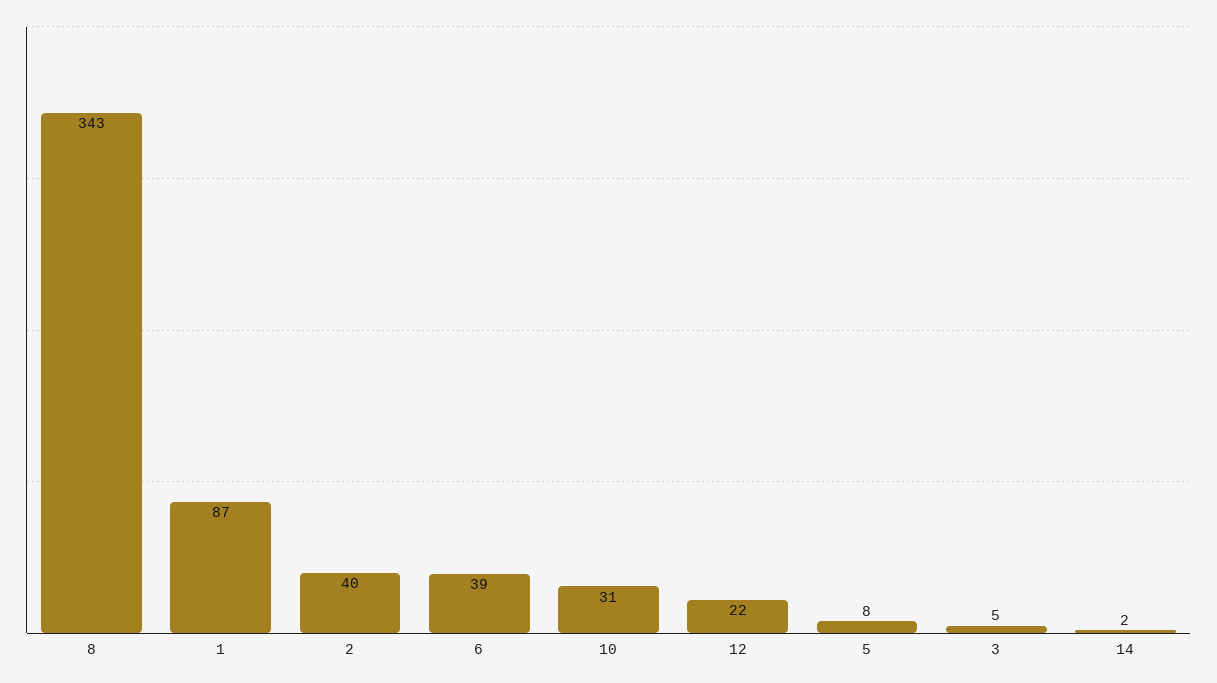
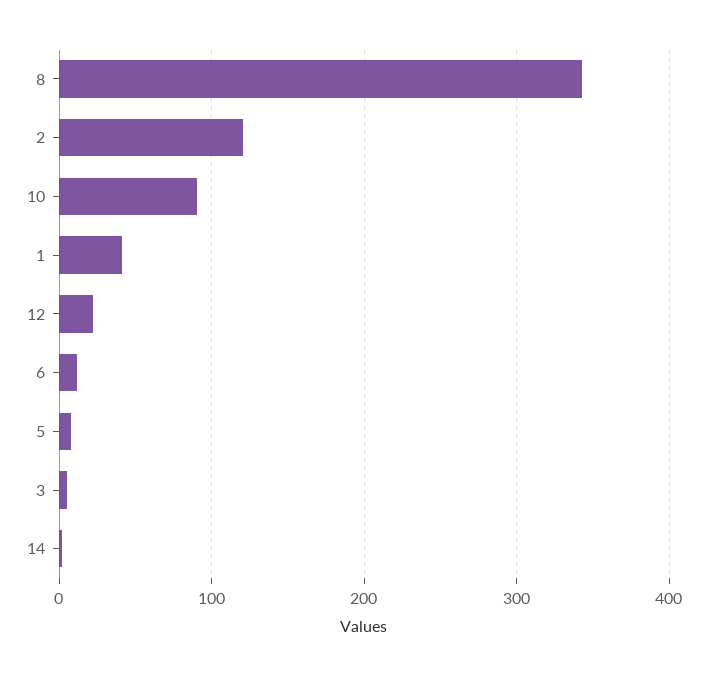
1: 87 -> 40
2: 40 -> 120
6: 39 -> 10
10: 31 -> 90

